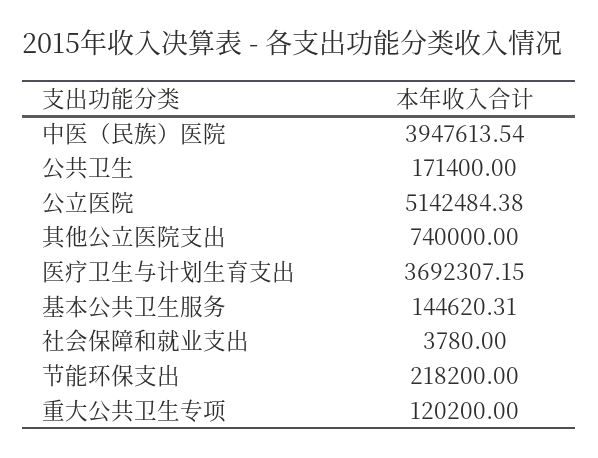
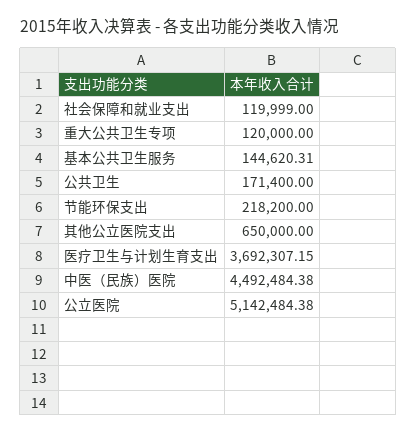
中医（民族）医院: 3947613.54 -> 4492484.38
其他公立医院支出: 740000 -> 650000
社会保障和就业支出: 3780 -> 119999
重大公共卫生专项: 120200 -> 120000

